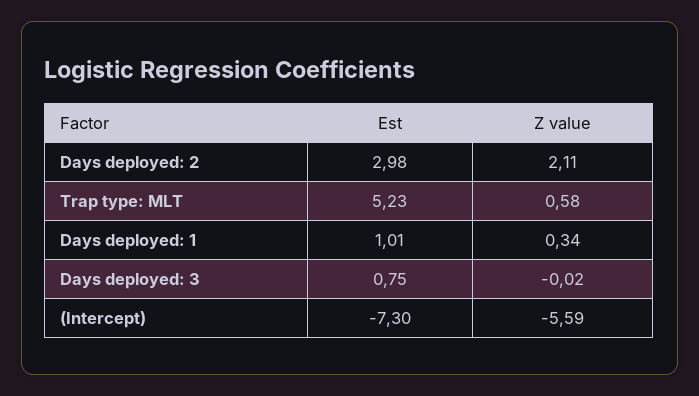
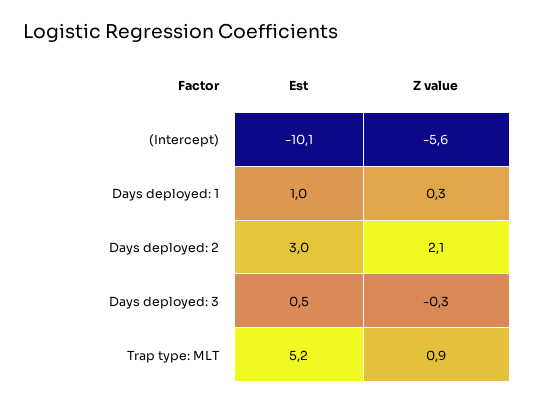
Z value, Trap type: MLT: 0.58 -> 0.9
Est, Days deployed: 3: 0.75 -> 0.5
Z value, Days deployed: 3: -0.02 -> -0.3
Est, (Intercept): -7.3 -> -10.1

